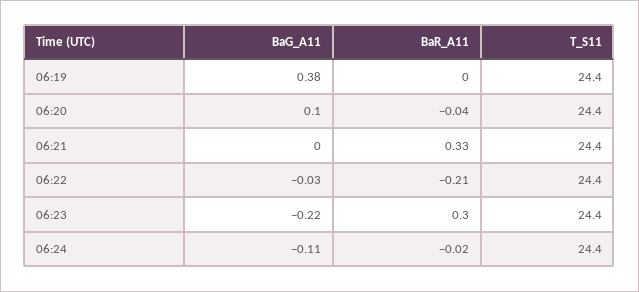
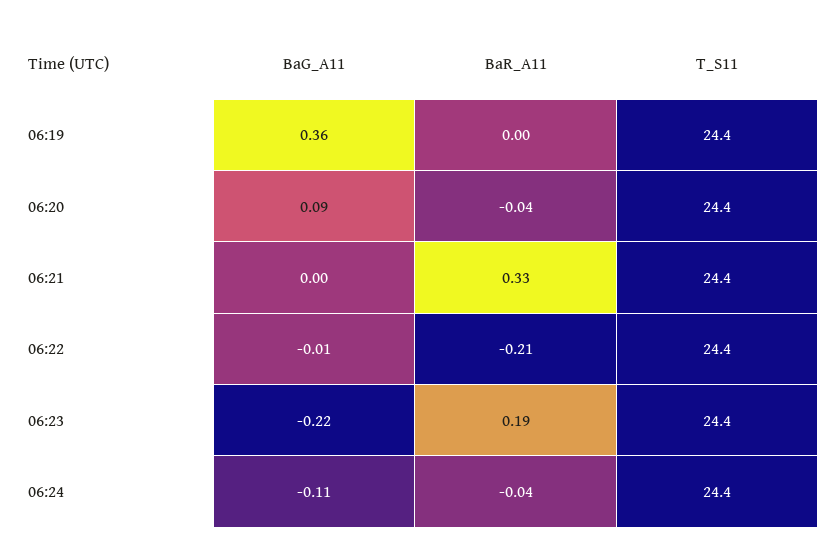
BaG_A11, 06:19: 0.38 -> 0.36
BaG_A11, 06:20: 0.1 -> 0.09
BaG_A11, 06:22: -0.03 -> -0.01
BaR_A11, 06:23: 0.3 -> 0.19
BaR_A11, 06:24: -0.02 -> -0.04

